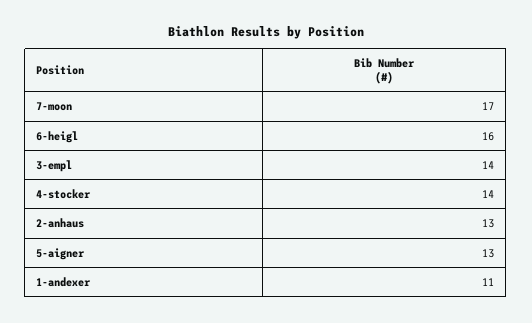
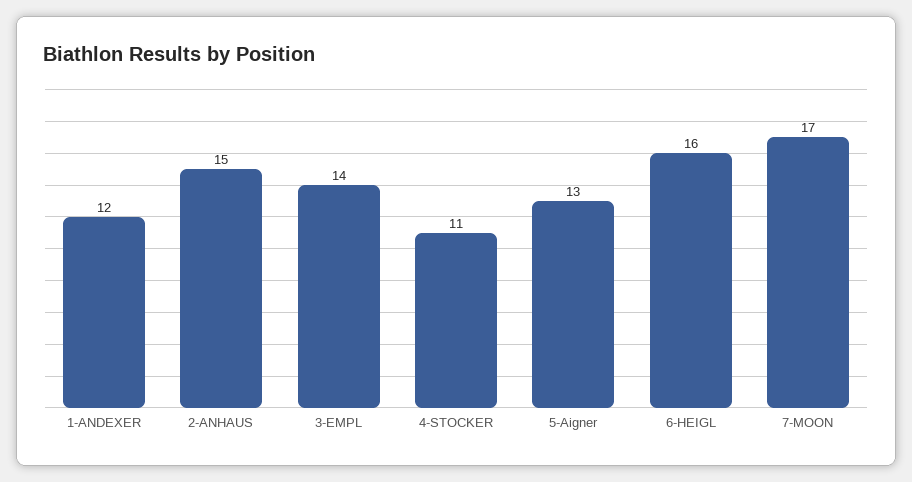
4-stocker: 14 -> 11
2-anhaus: 13 -> 15
1-andexer: 11 -> 12

